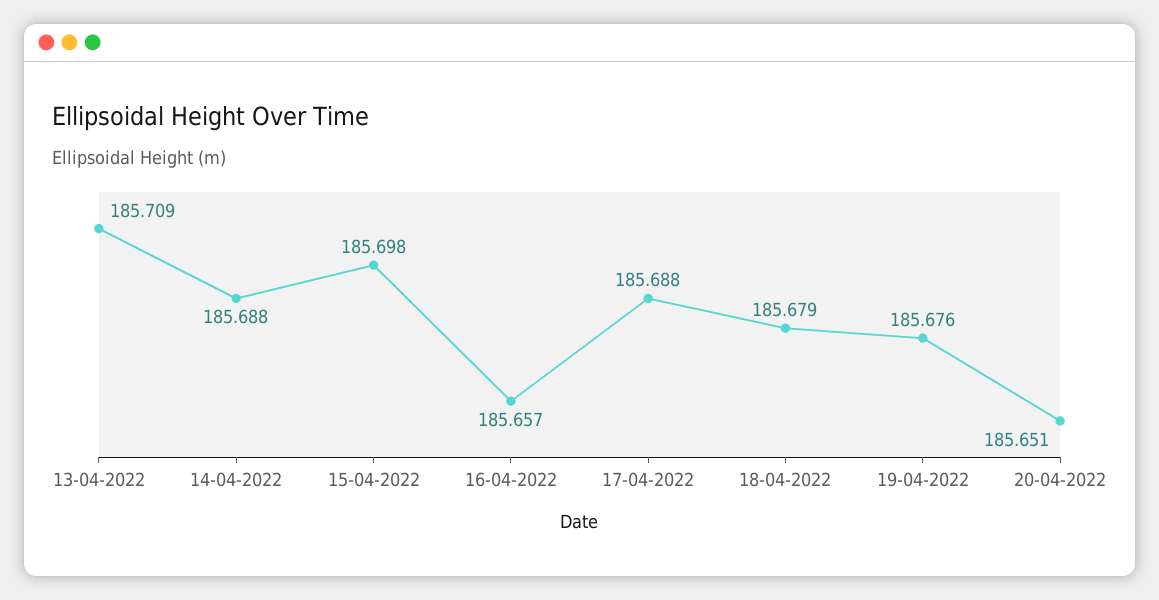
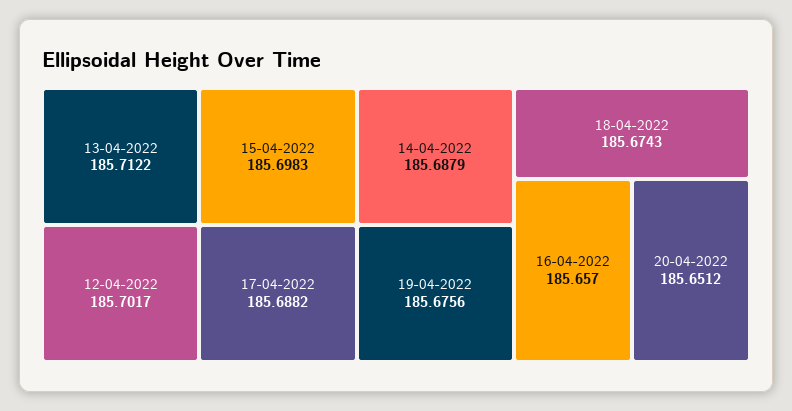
13-04-2022: 185.709 -> 185.7122
18-04-2022: 185.679 -> 185.6743
12-04-2022: none -> 185.7017

